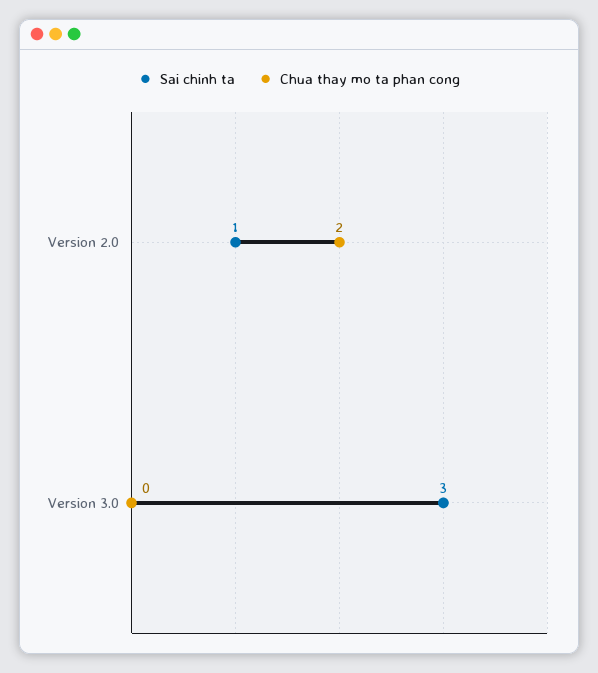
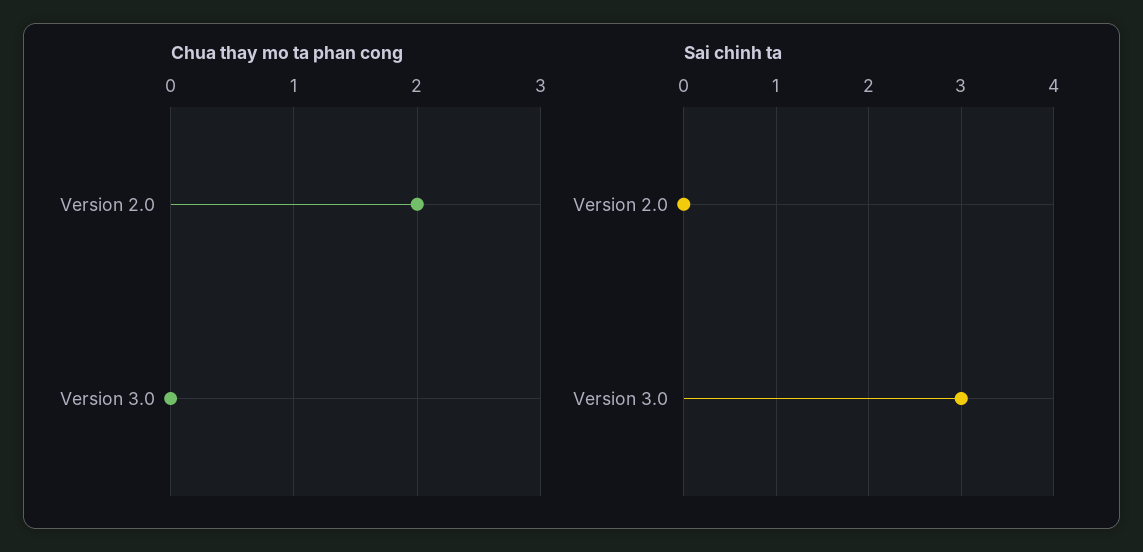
Sai chinh ta, Version 2.0: 1 -> 0

